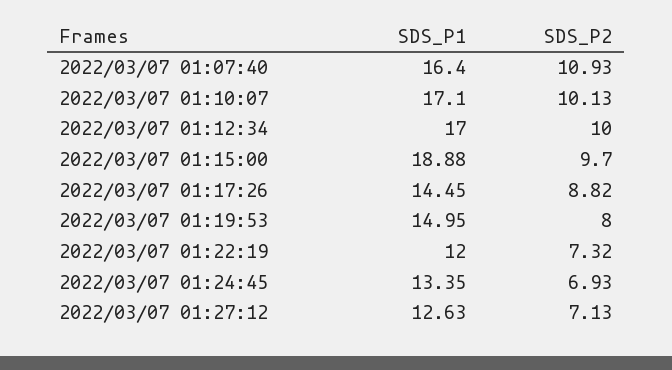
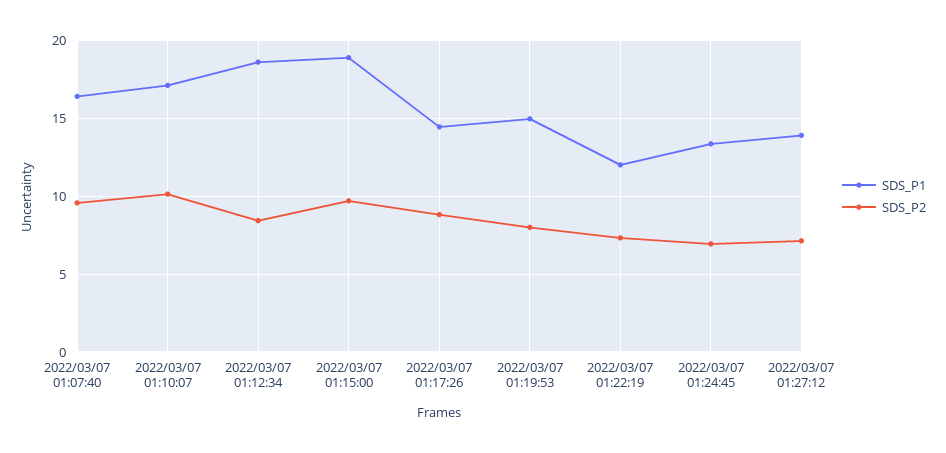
SDS_P2, 2022/03/07 01:07:40: 10.93 -> 9.5
SDS_P1, 2022/03/07 01:12:34: 17 -> 18.5
SDS_P2, 2022/03/07 01:12:34: 10 -> 8.5
SDS_P1, 2022/03/07 01:27:12: 12.63 -> 14

